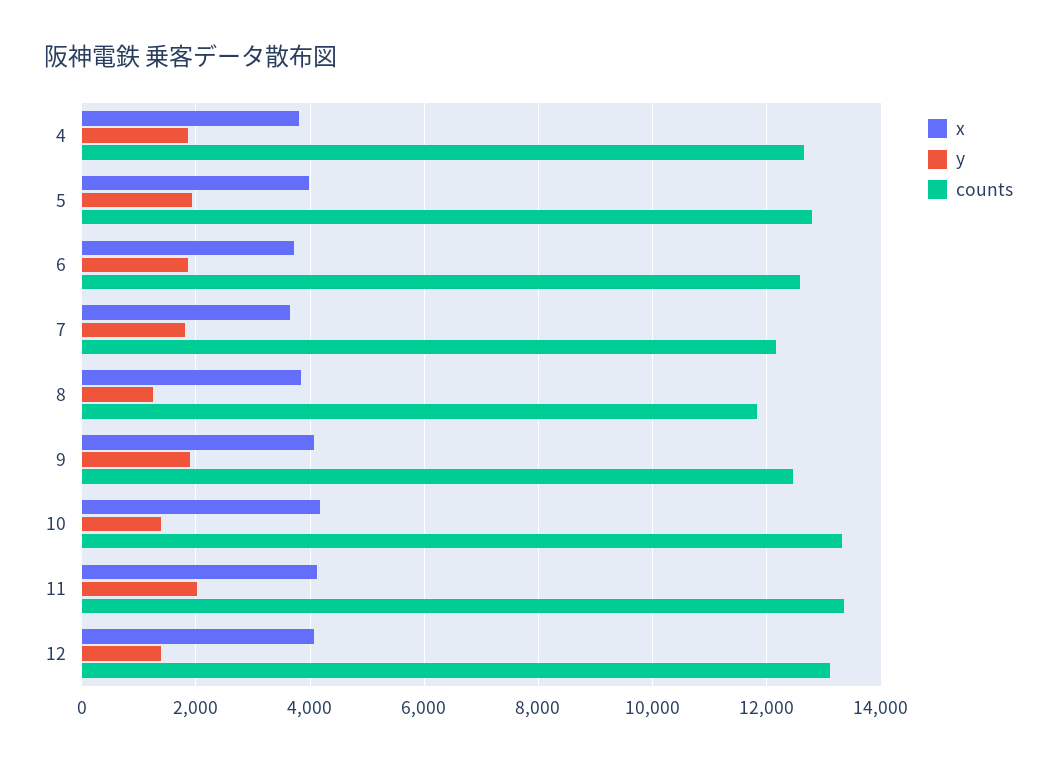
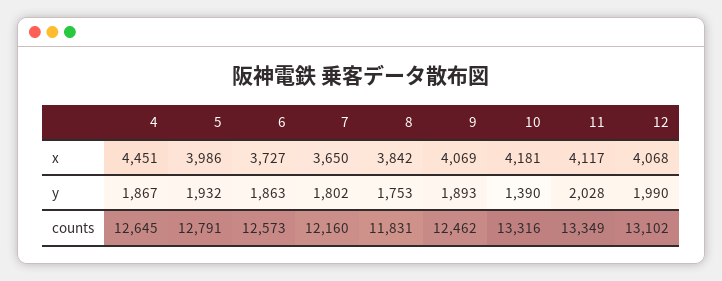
x, 4: 3800 -> 4451
y, 8: 1200 -> 1753
y, 12: 1400 -> 1990

